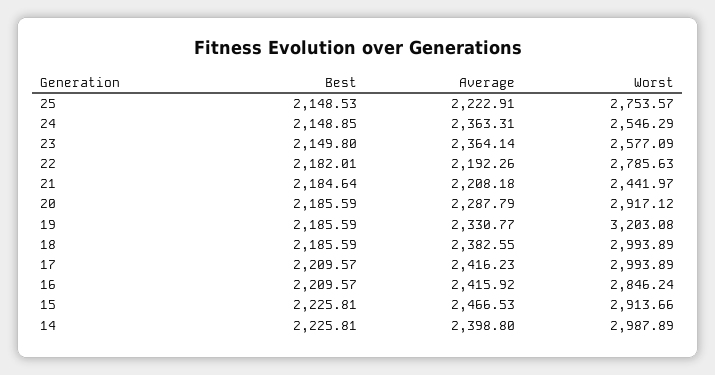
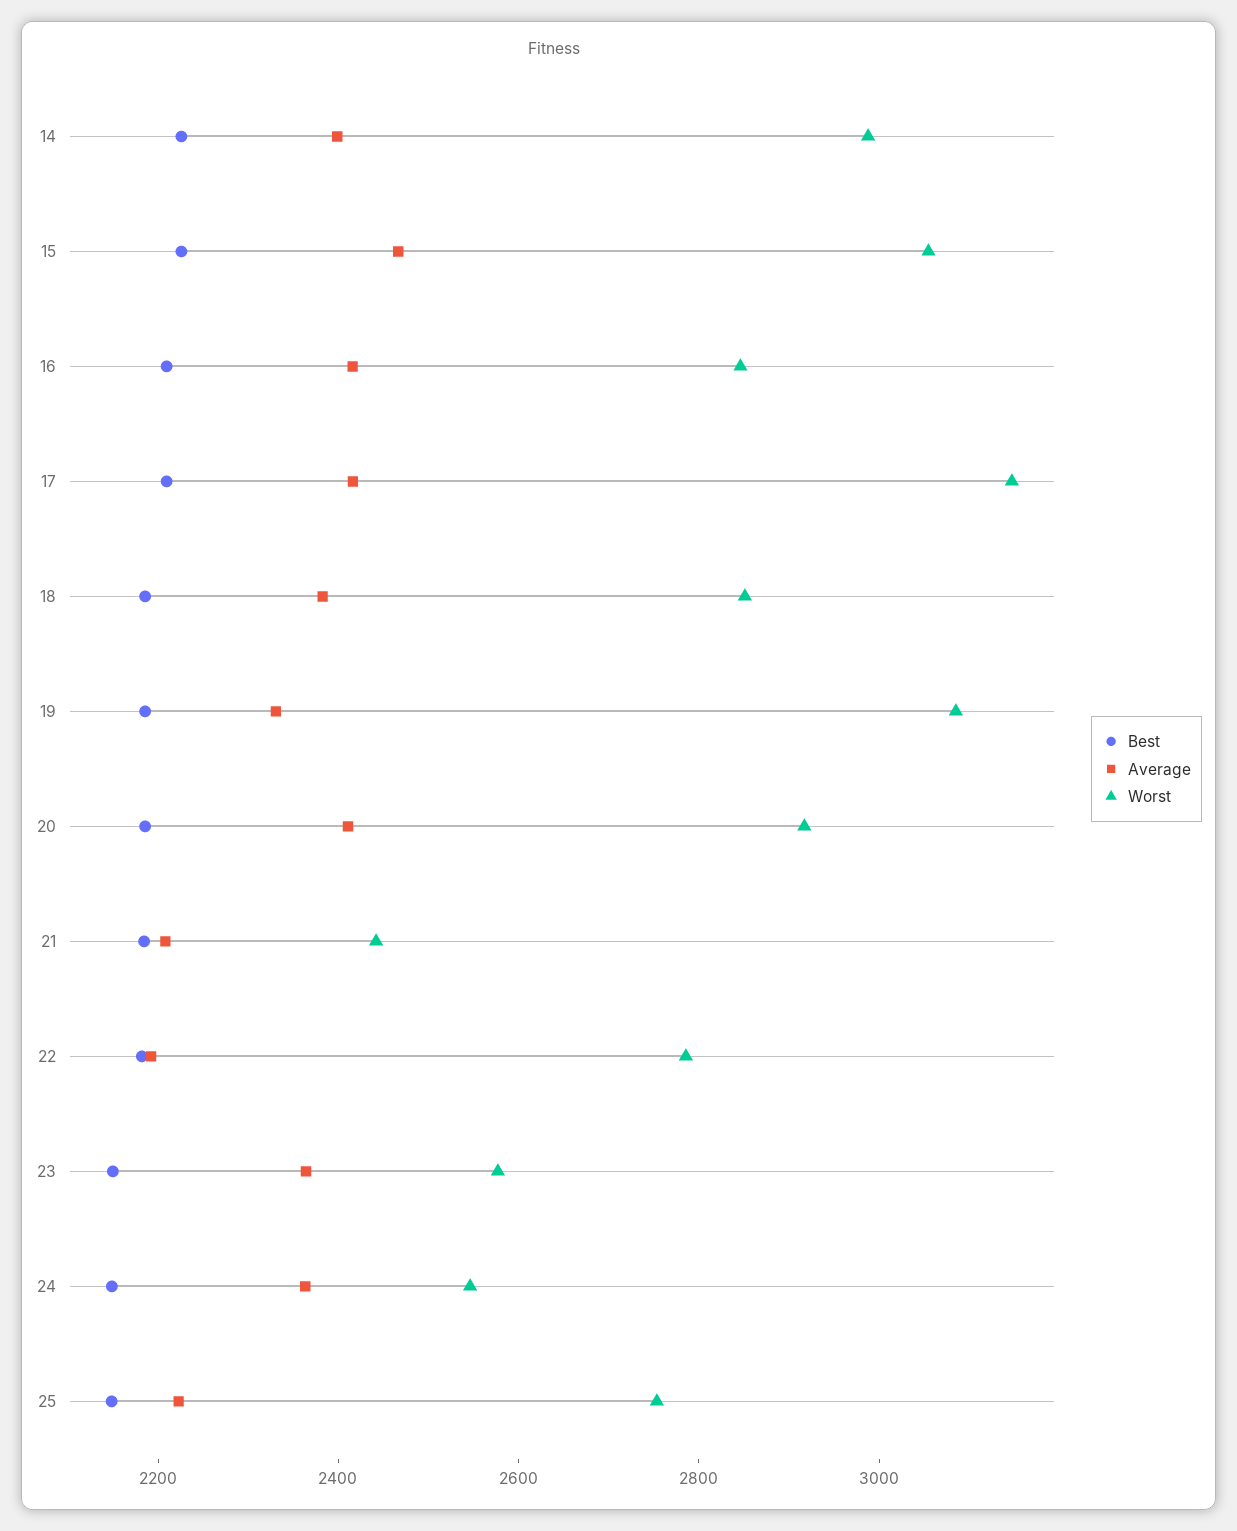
Average, 20: 2287.79 -> 2400
Worst, 19: 3203.08 -> 3100
Worst, 18: 2993.89 -> 2850
Worst, 17: 2993.89 -> 3150
Worst, 15: 2913.66 -> 3050

